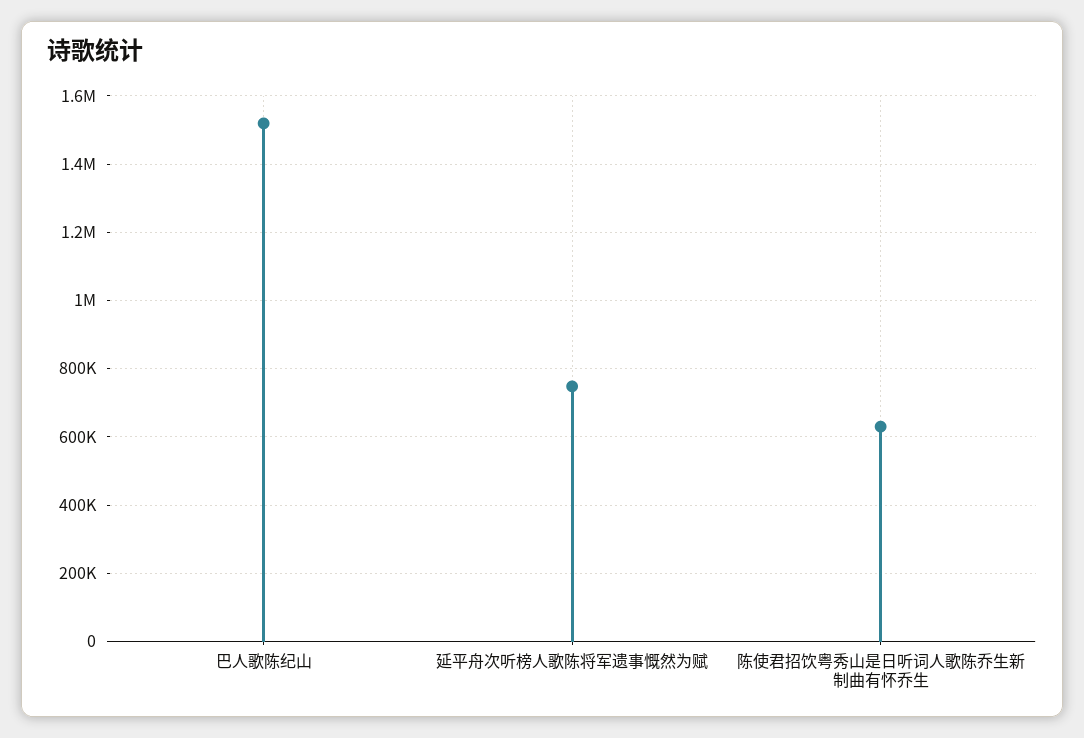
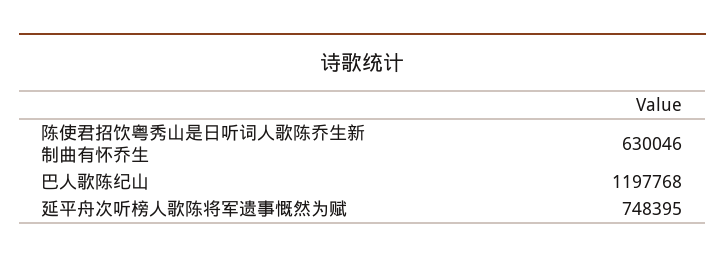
巴人歌陈纪山: 1520000 -> 1197768

